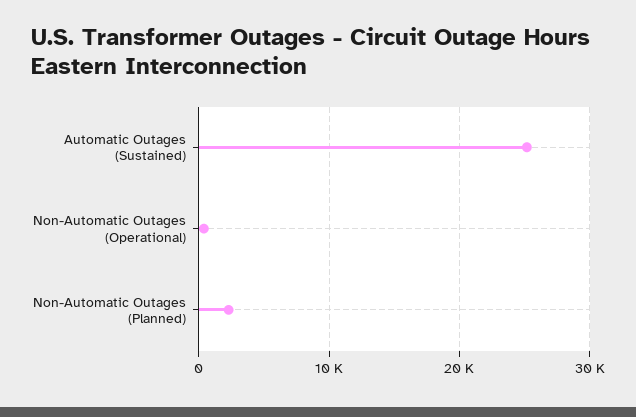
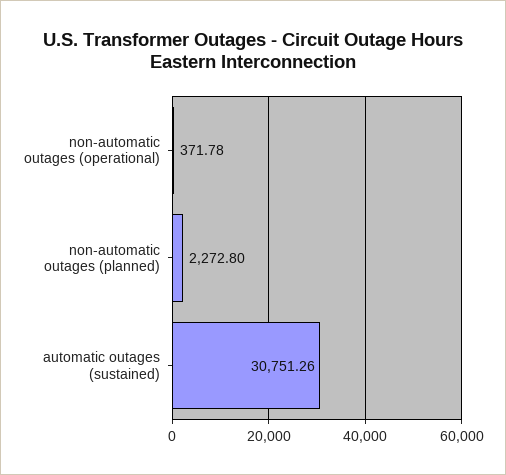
Automatic Outages (Sustained): 25000 -> 30751.26

